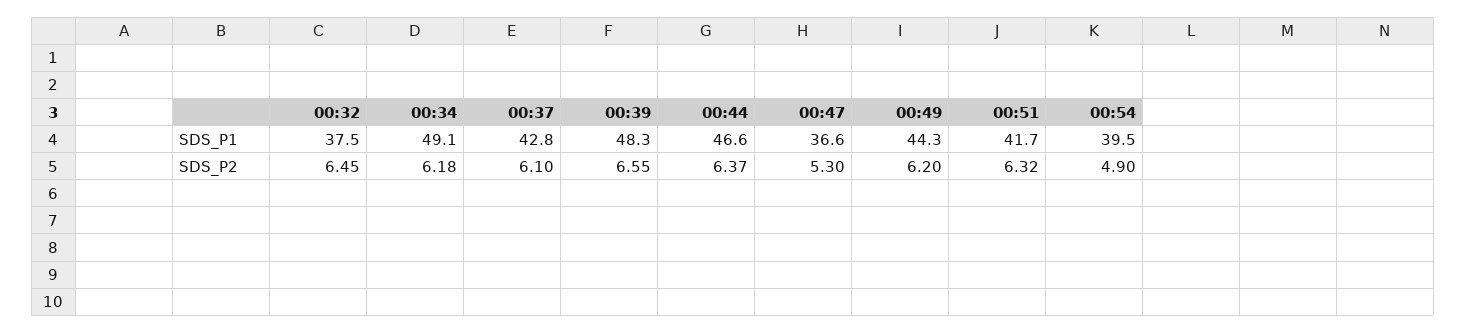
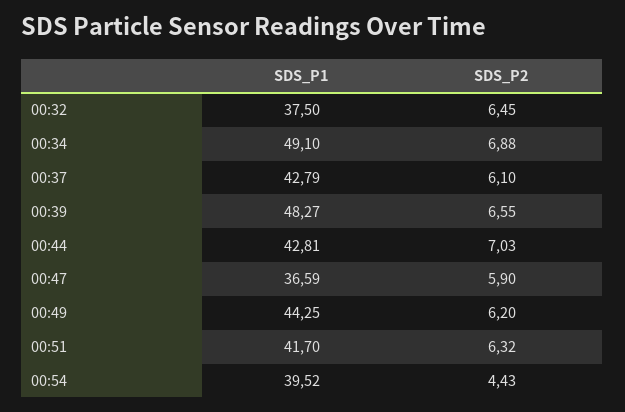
00:44, SDS_P1: 46.6 -> 42.81
00:34, SDS_P2: 6.18 -> 6.88
00:44, SDS_P2: 6.37 -> 7.03
00:47, SDS_P2: 5.3 -> 5.9
00:54, SDS_P2: 4.9 -> 4.43

